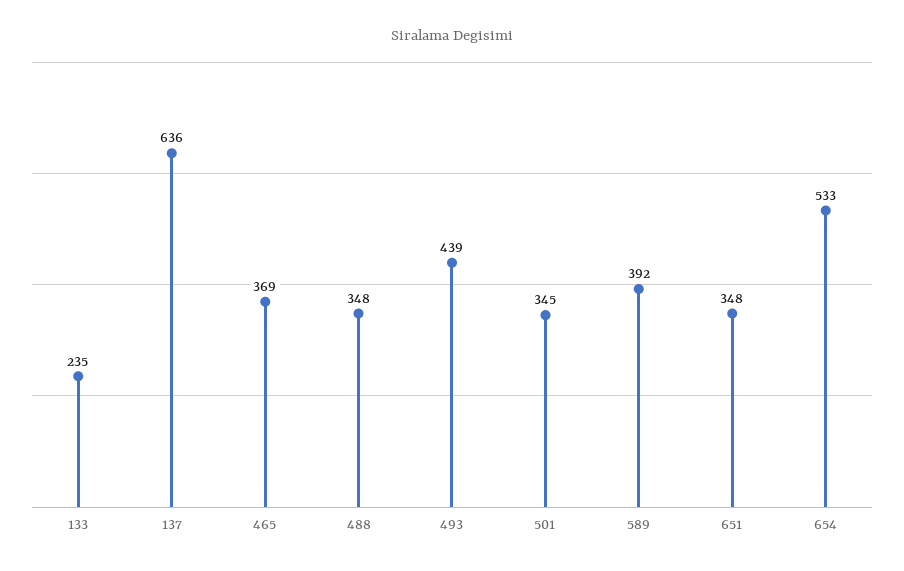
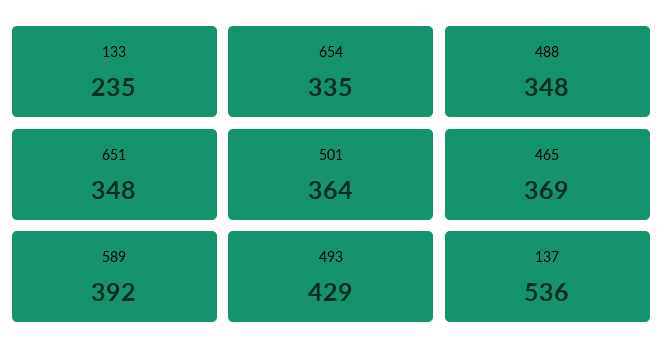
137: 636 -> 536
493: 439 -> 429
501: 345 -> 364
654: 533 -> 335

